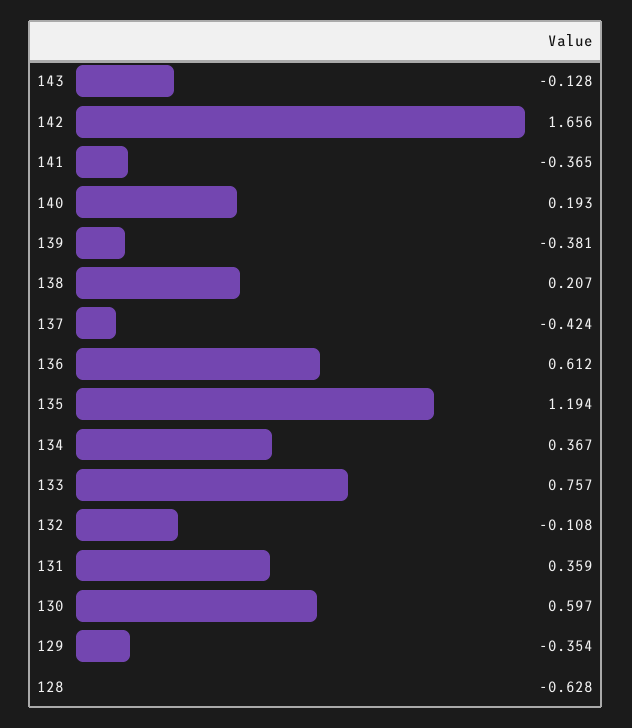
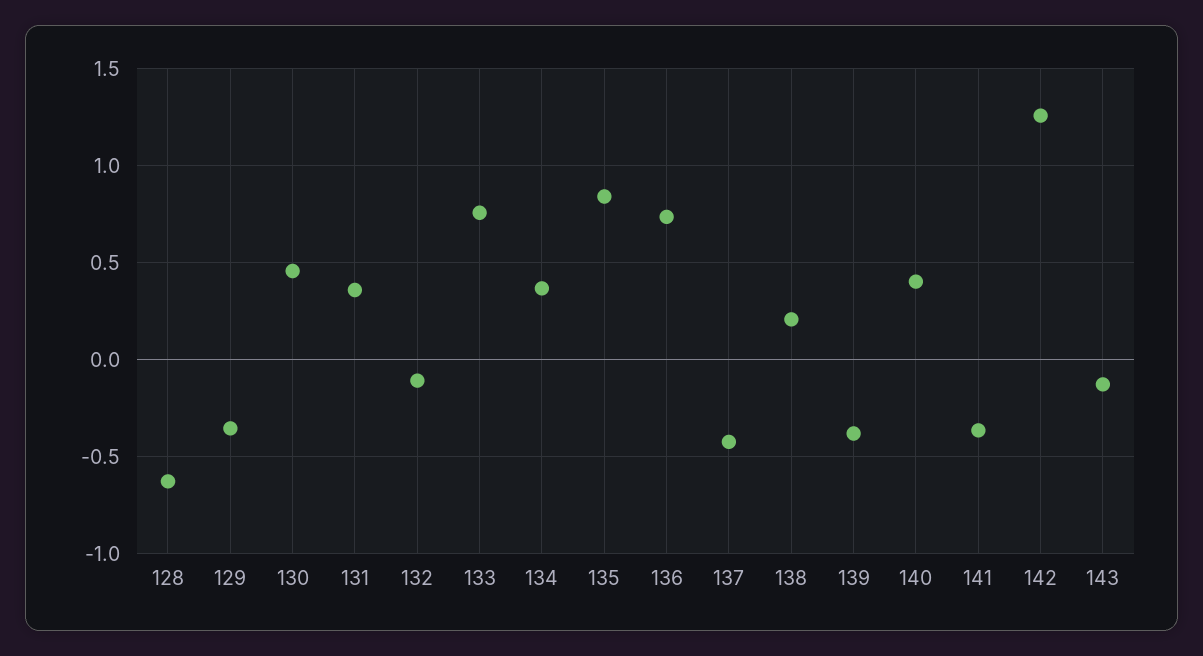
142: 1.656 -> 1.25
140: 0.193 -> 0.4
136: 0.612 -> 0.75
135: 1.194 -> 0.85
130: 0.597 -> 0.45

